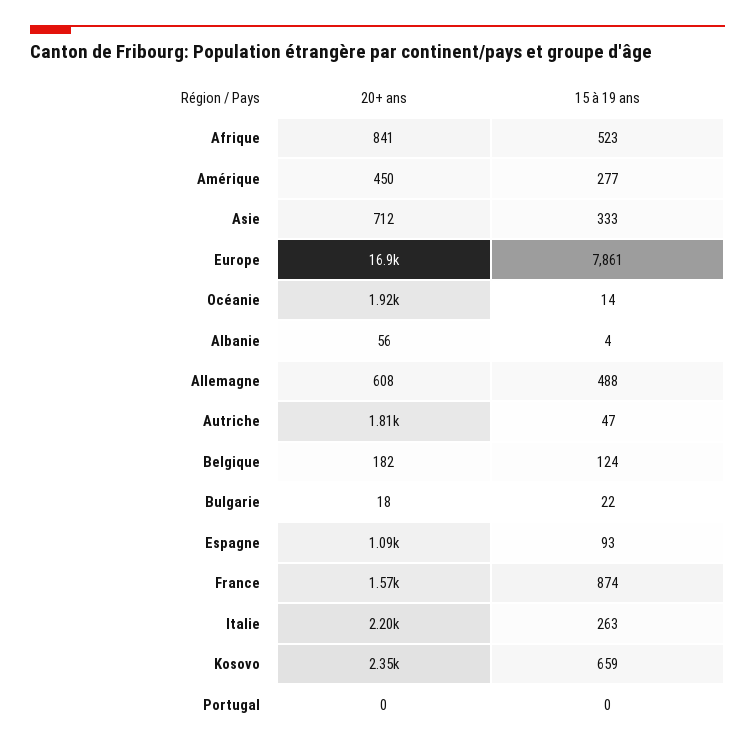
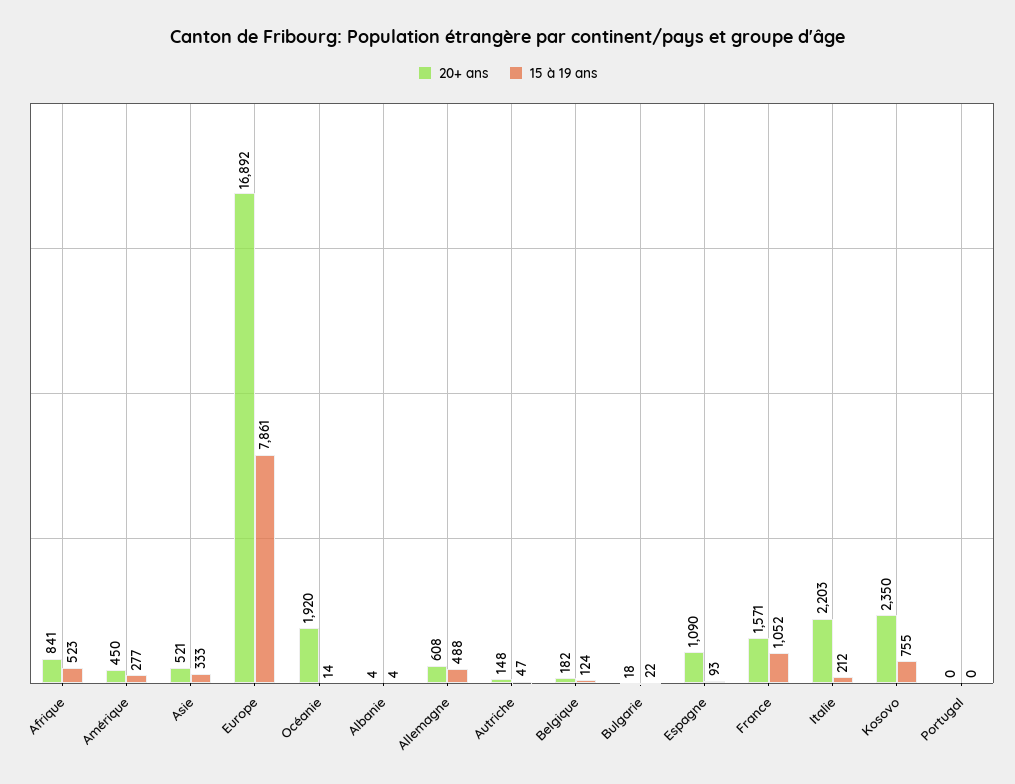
20+ ans, Asie: 712 -> 521
20+ ans, Albanie: 56 -> 4
20+ ans, Autriche: 1810 -> 148
15 à 19 ans, France: 874 -> 1052
15 à 19 ans, Italie: 263 -> 212
15 à 19 ans, Kosovo: 659 -> 755

